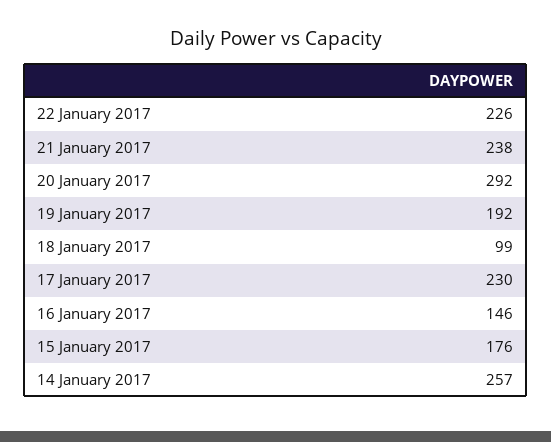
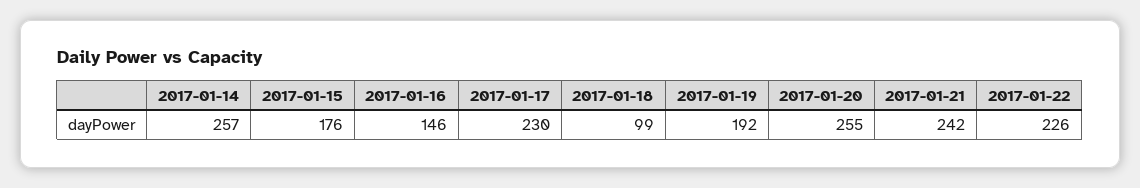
21 January 2017: 238 -> 242
20 January 2017: 292 -> 255

